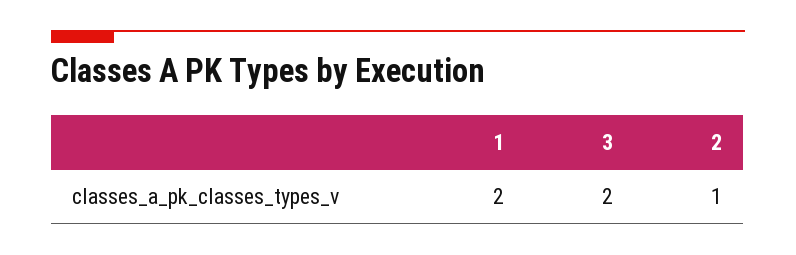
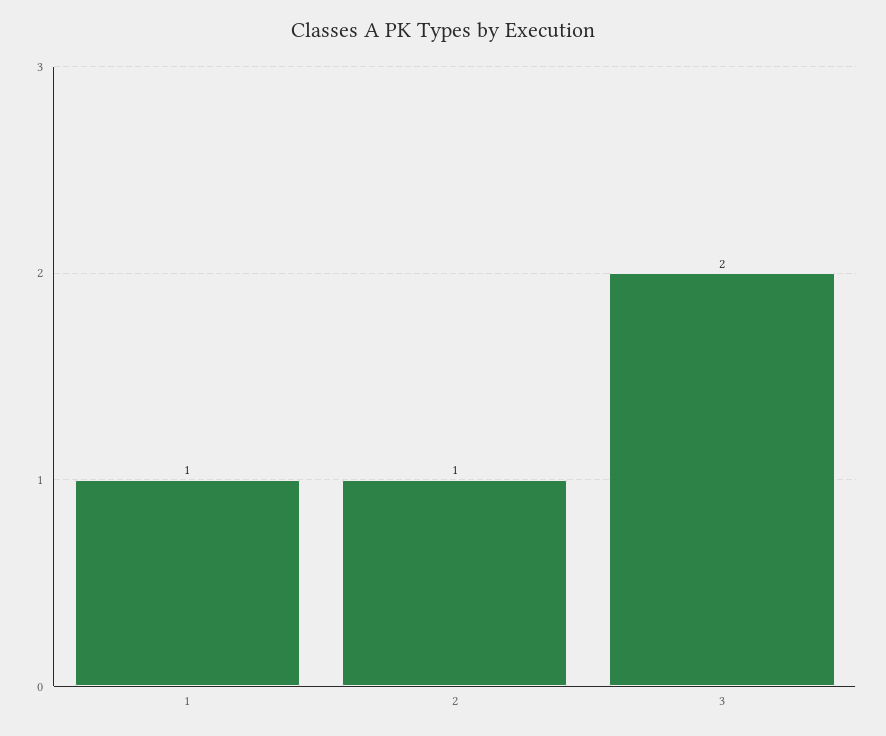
1: 2 -> 1

